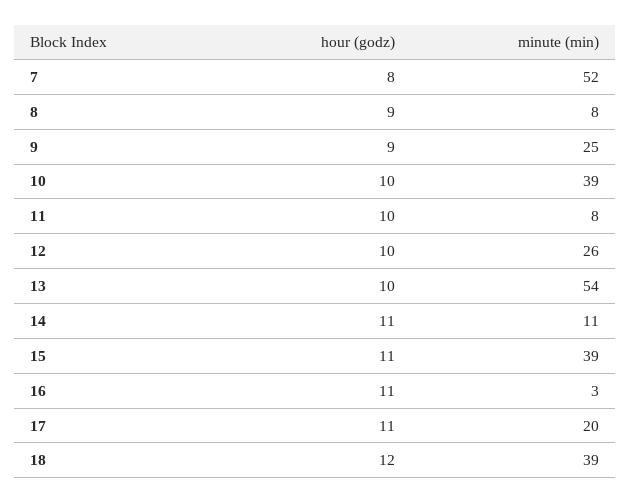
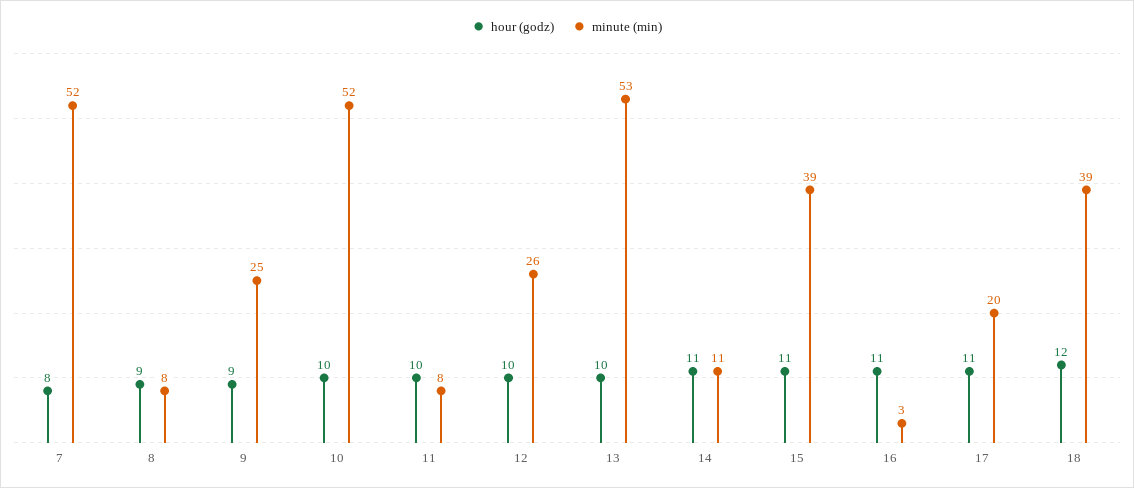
minute (min), 10: 39 -> 52
minute (min), 13: 54 -> 53

